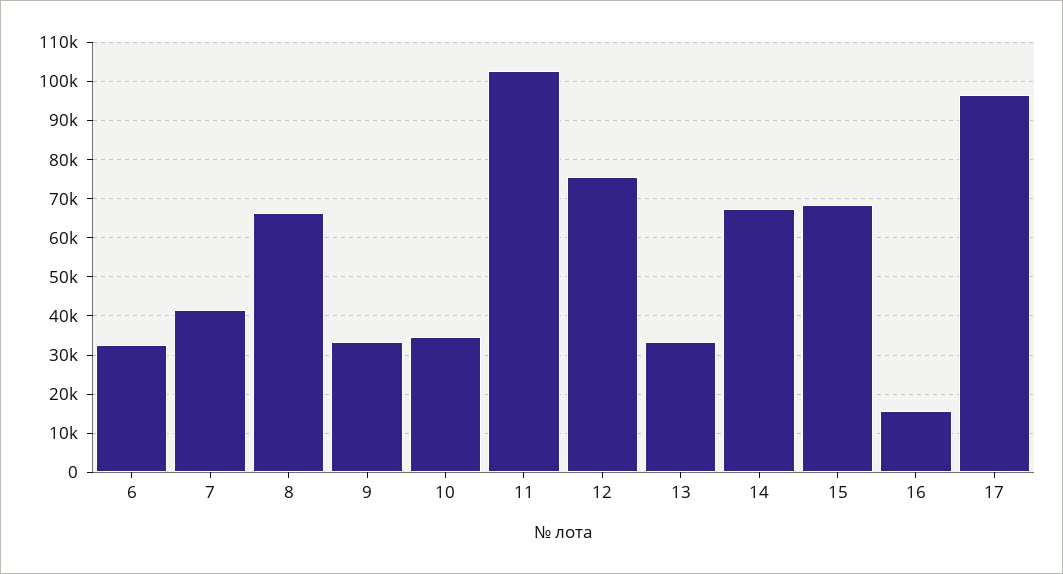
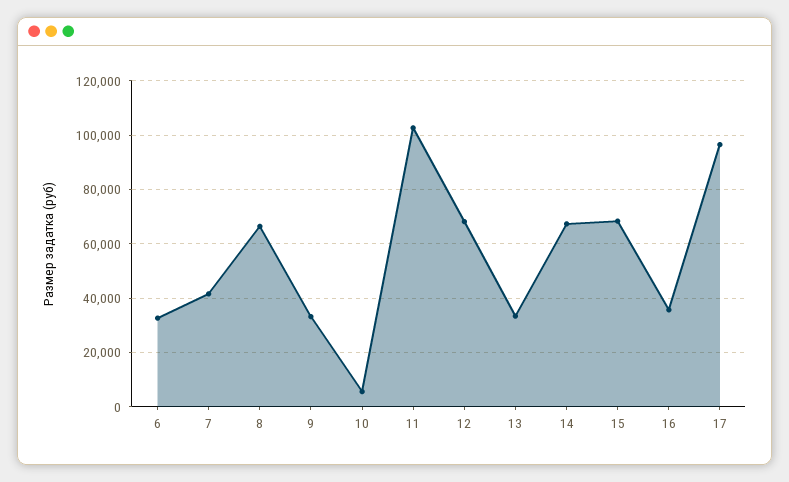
10: 34000 -> 5000
12: 76000 -> 67500
16: 16000 -> 35000

